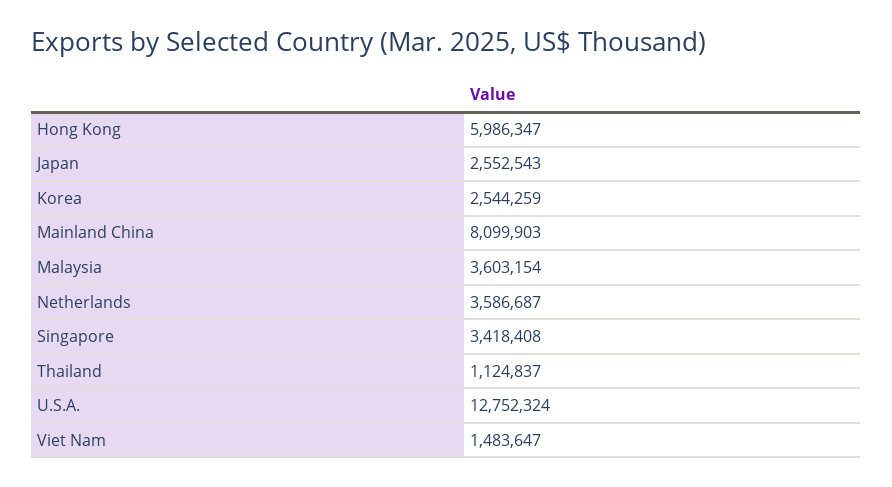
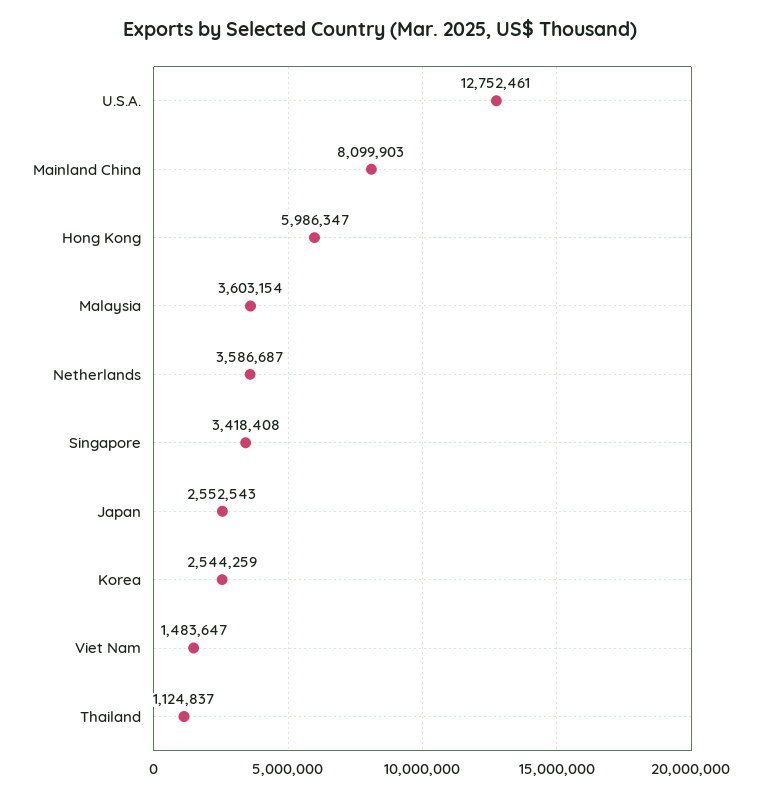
U.S.A.: 12752324 -> 12752461

